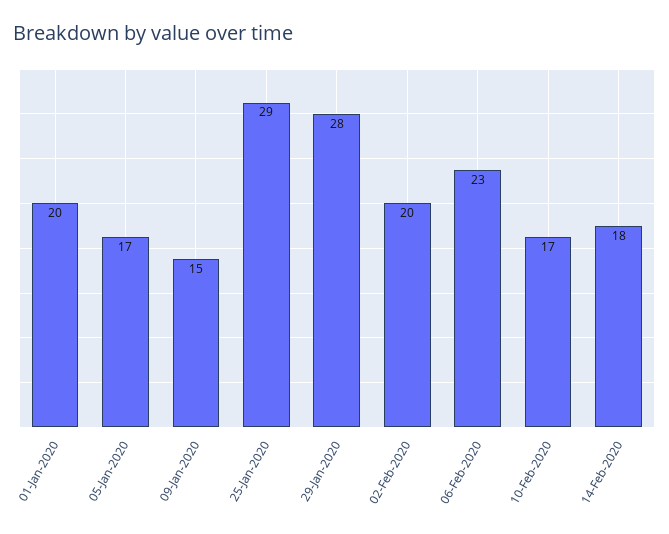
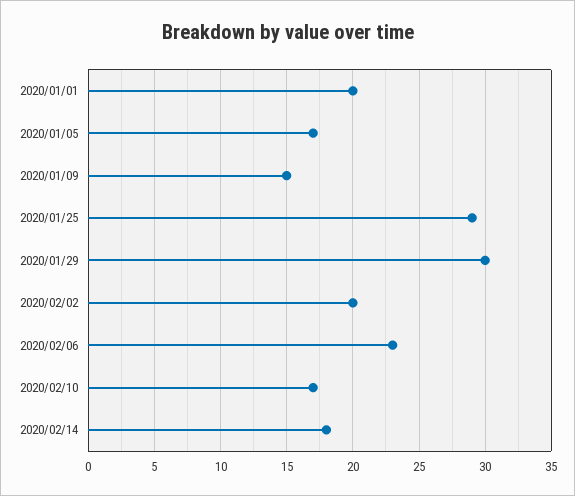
29-Jan-2020: 28 -> 30

